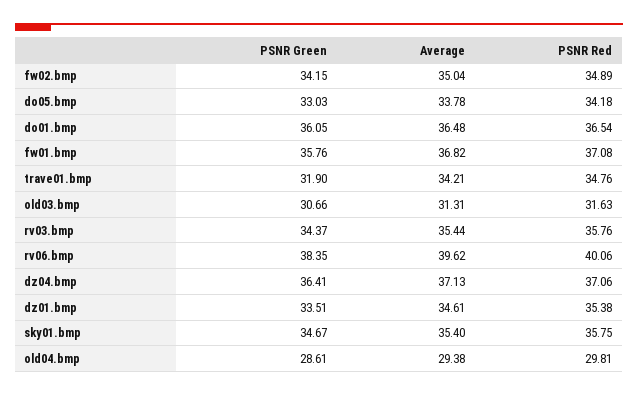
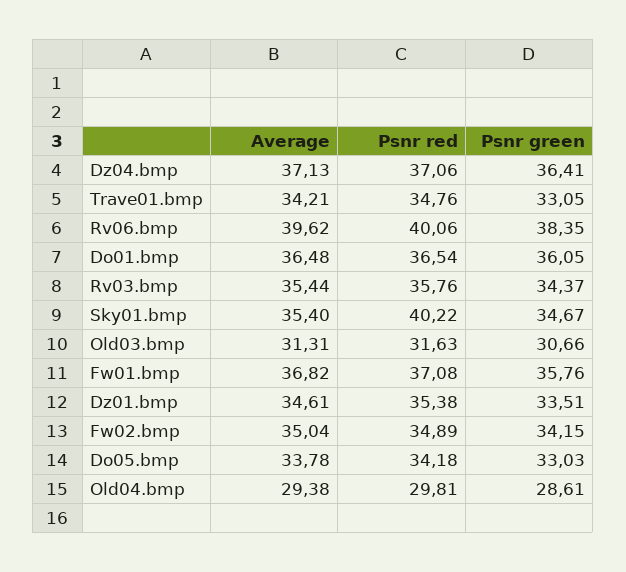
PSNR Green, trave01.bmp: 31.9 -> 33.05
PSNR Red, sky01.bmp: 35.75 -> 40.22

